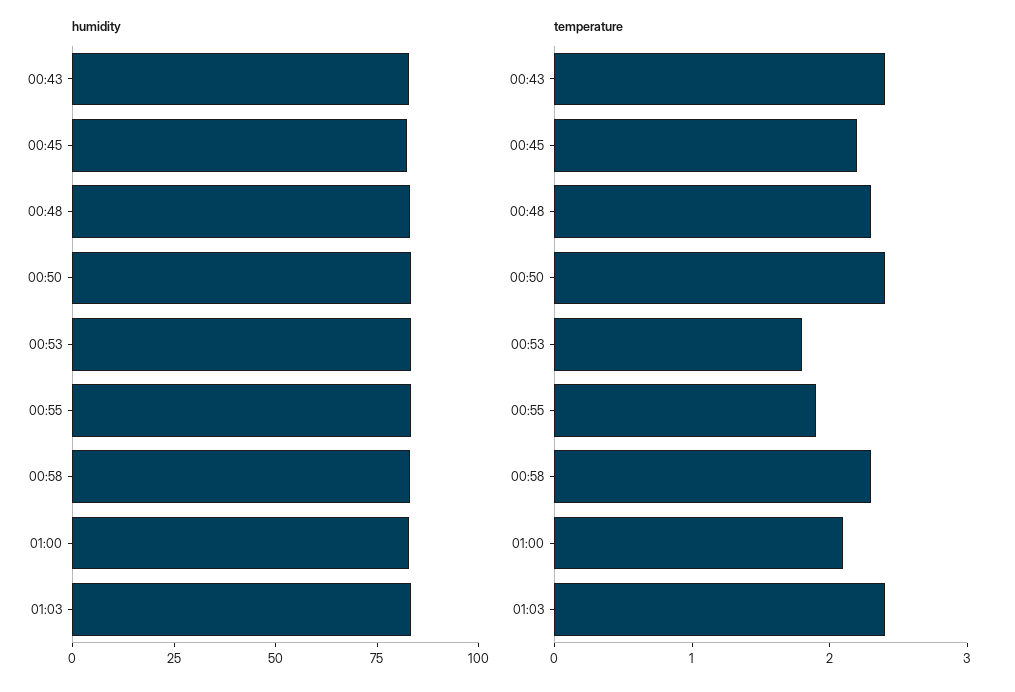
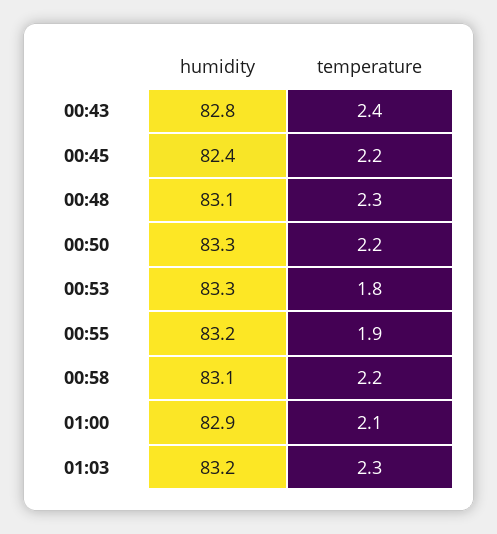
temperature, 00:50: 2.4 -> 2.2
temperature, 00:58: 2.3 -> 2.2
temperature, 01:03: 2.4 -> 2.3

